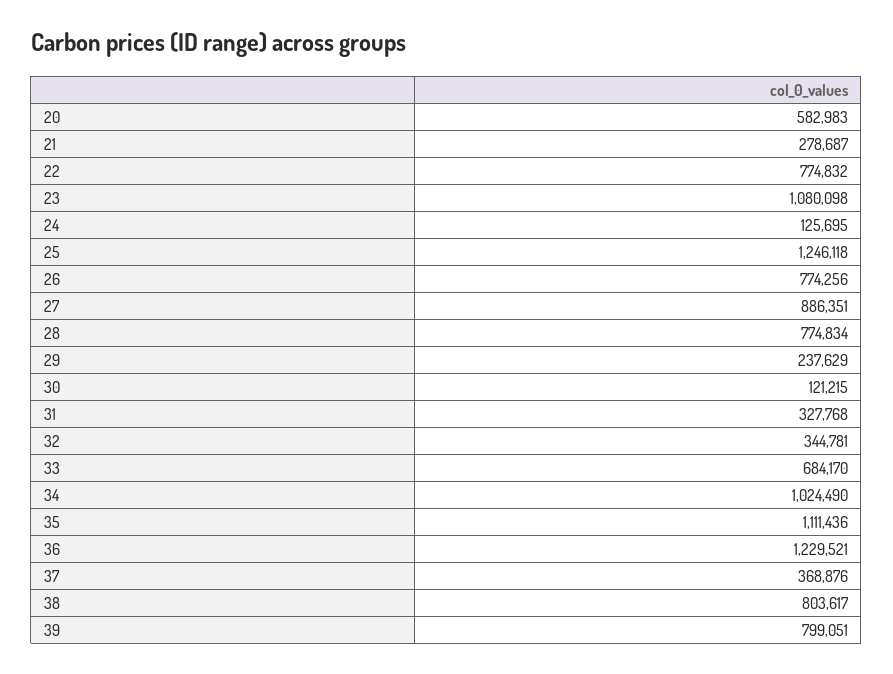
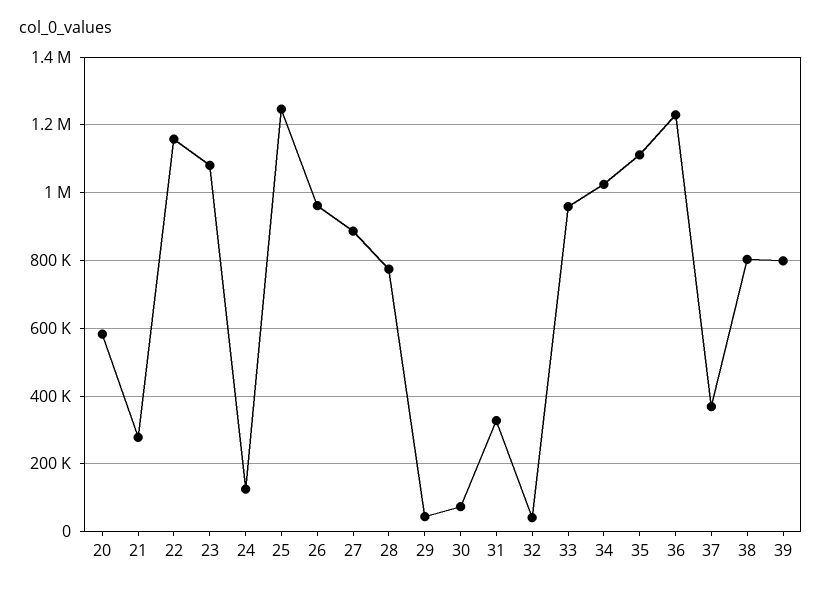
22: 774832 -> 1160000
26: 774256 -> 960000
29: 237629 -> 40000
30: 121215 -> 80000
32: 344781 -> 40000
33: 684170 -> 960000

